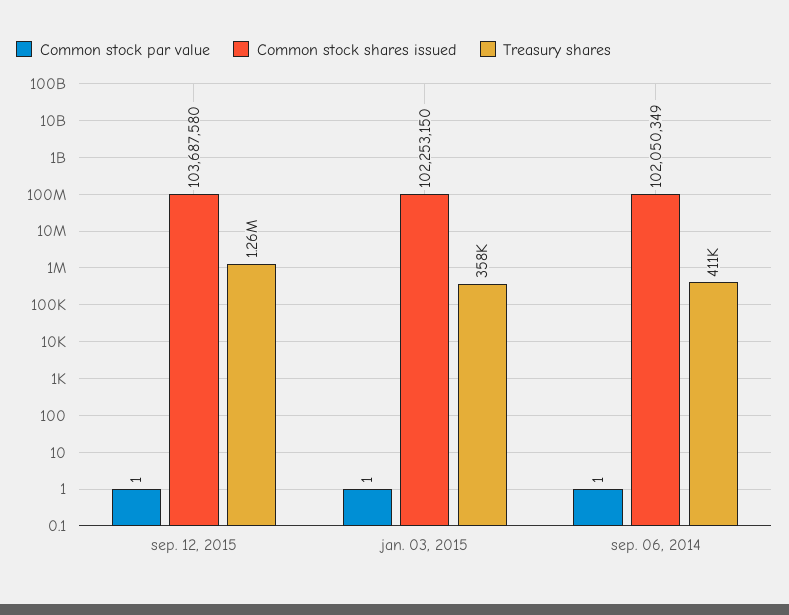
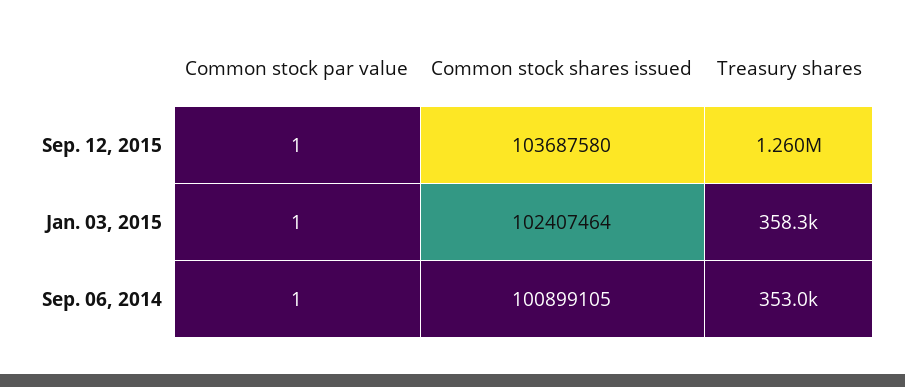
Common stock shares issued, jan. 03, 2015: 102253150 -> 102407464
Common stock shares issued, sep. 06, 2014: 102050349 -> 100899105
Treasury shares, sep. 06, 2014: 411000 -> 353000

